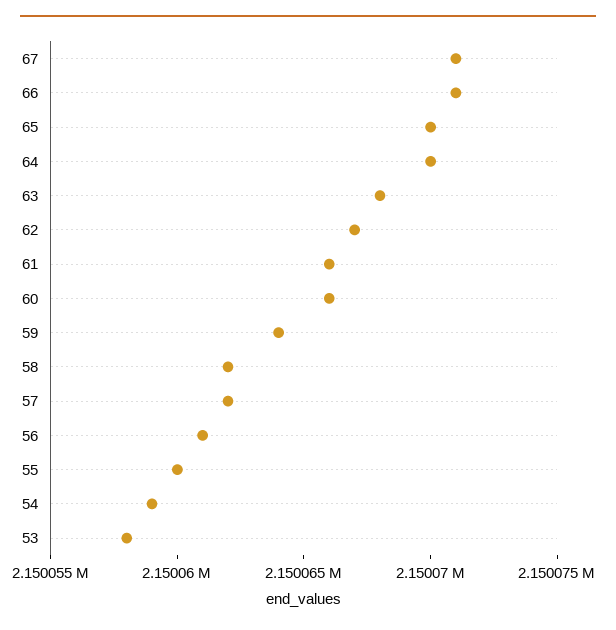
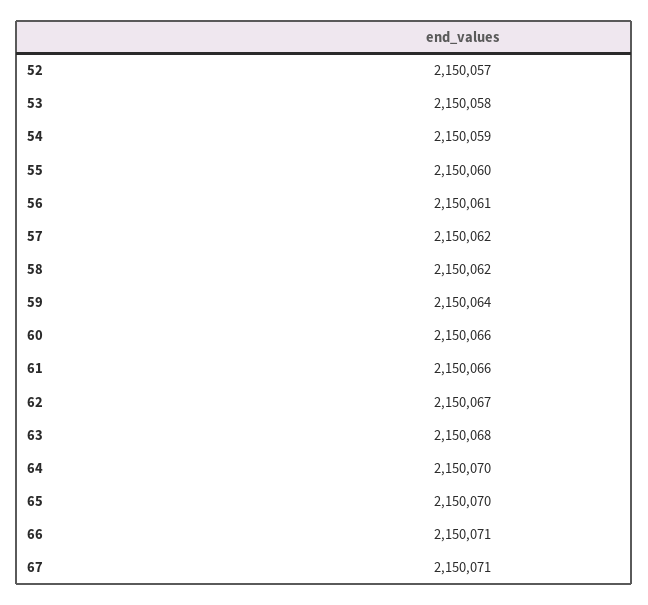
52: none -> 2150057

